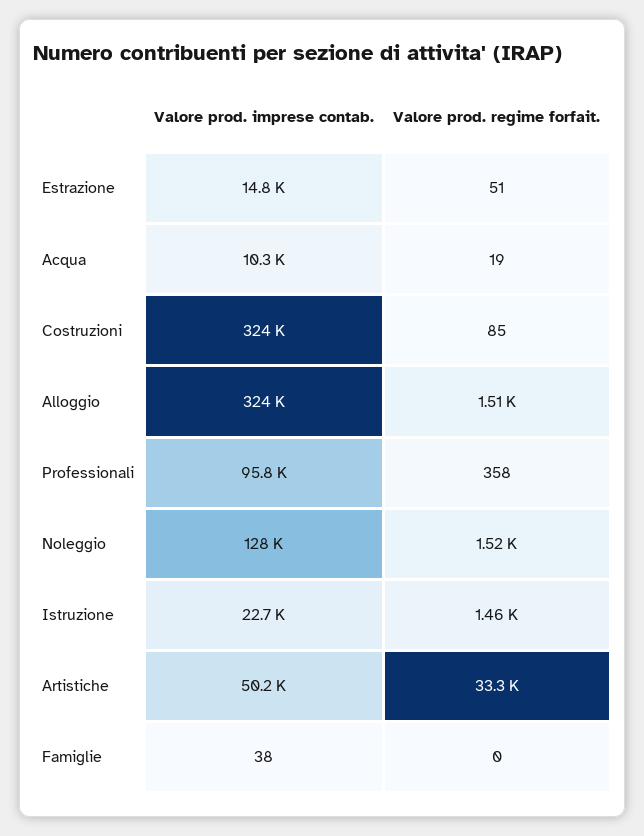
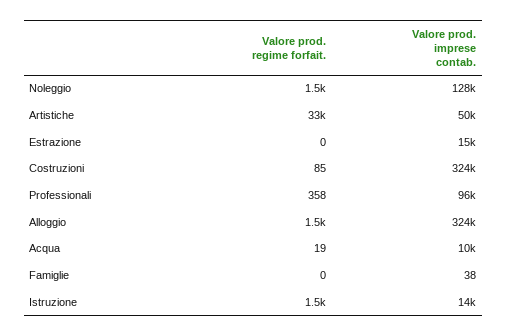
Valore prod. regime forfait., Estrazione: 51 -> 0
Valore prod. imprese contab., Istruzione: 22700 -> 14000

